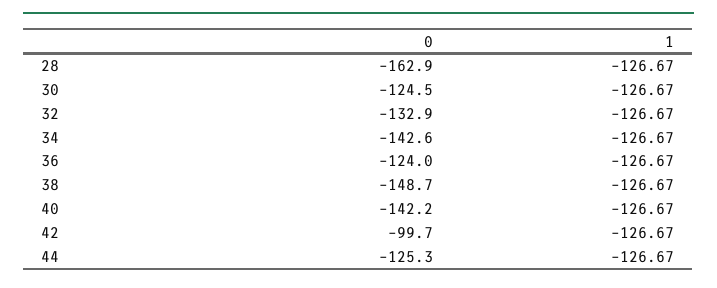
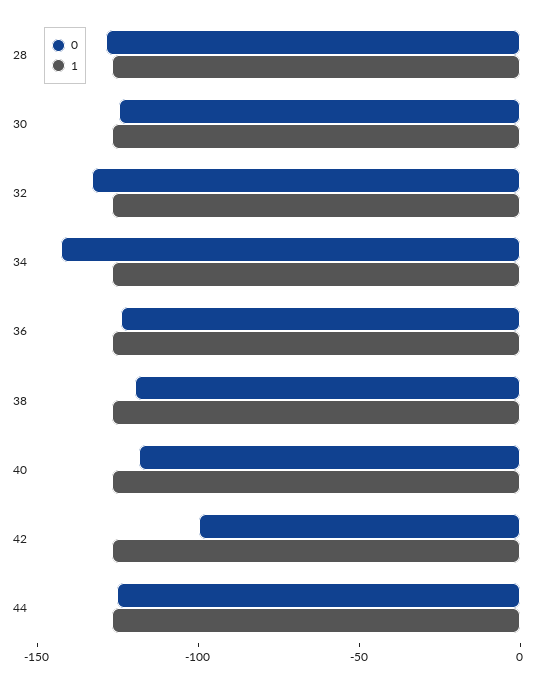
0, 28: -162.9 -> -130
0, 38: -148.7 -> -120
0, 40: -142.2 -> -120

